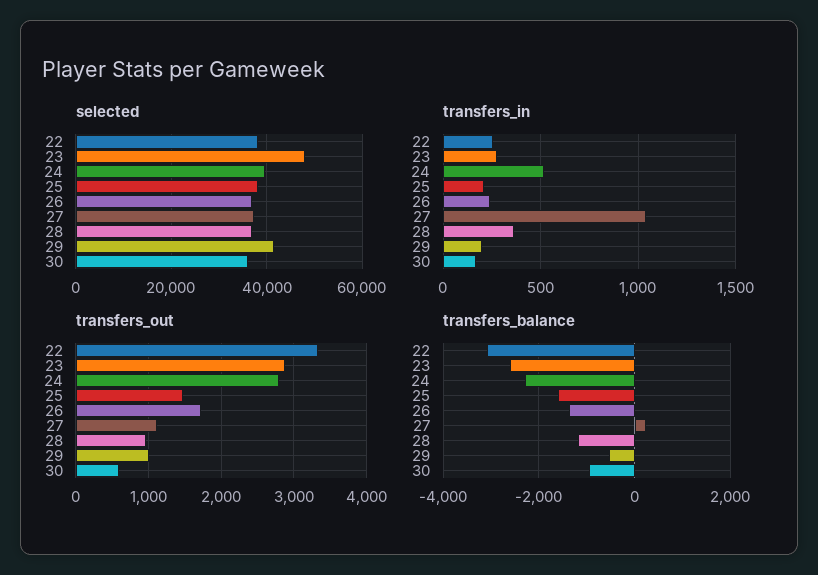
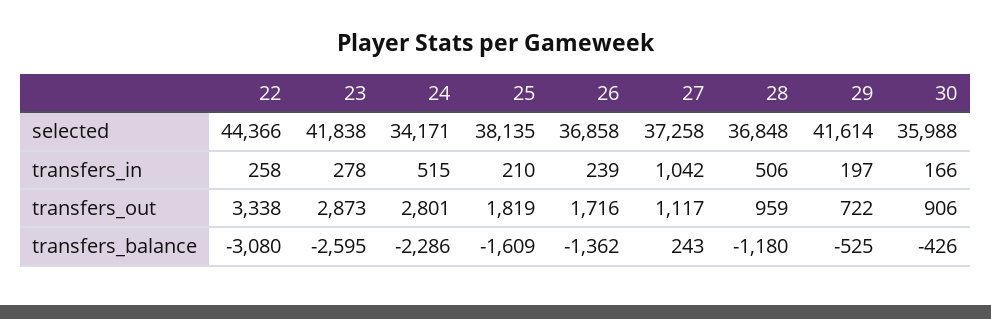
selected, 22: 38000 -> 44366
selected, 23: 48000 -> 41838
selected, 24: 40000 -> 34171
transfers_in, 28: 350 -> 506
transfers_out, 25: 1500 -> 1819
transfers_out, 29: 1000 -> 722
transfers_out, 30: 600 -> 906
transfers_balance, 30: -1000 -> -426

